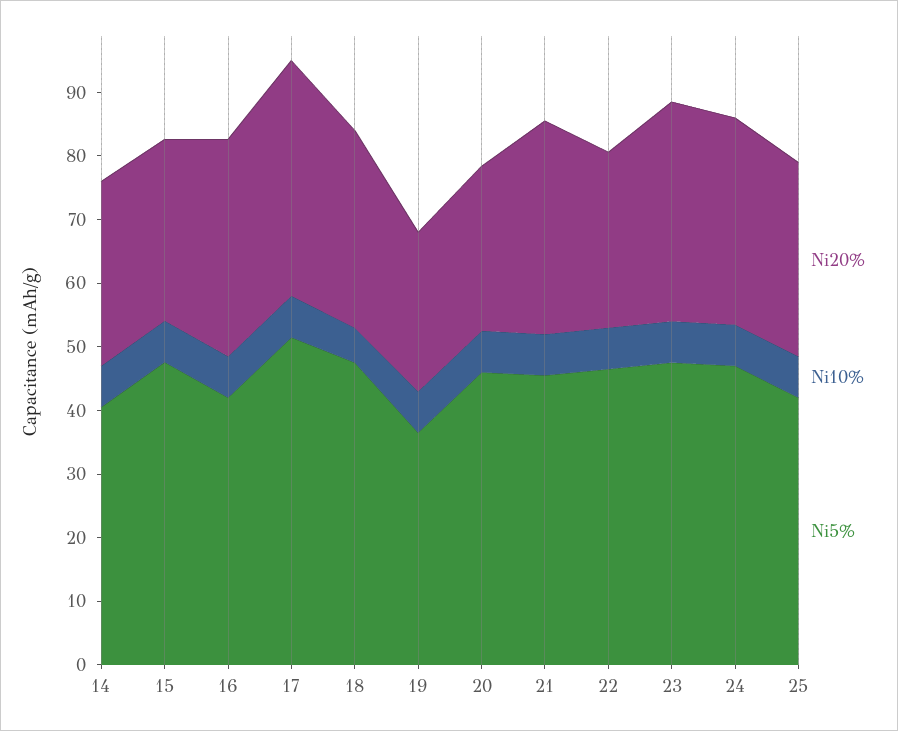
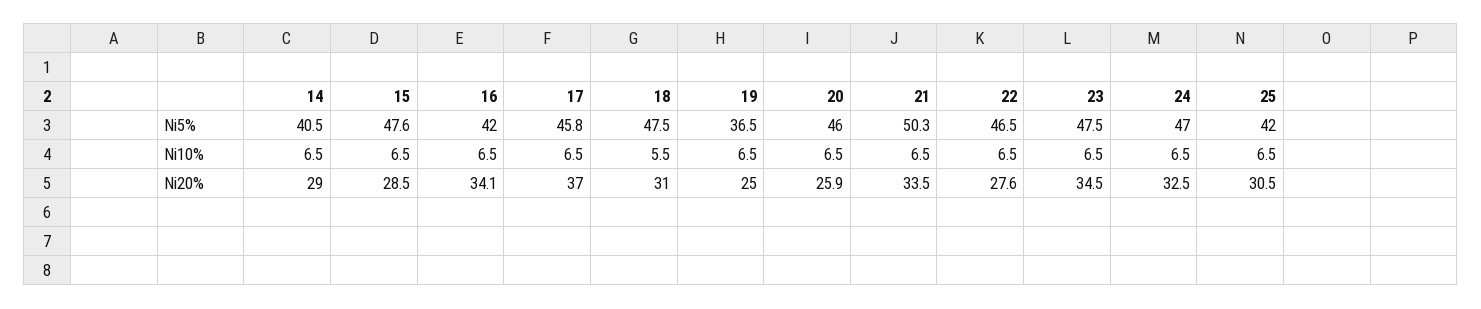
Ni5%, 17: 52 -> 45.8
Ni5%, 21: 46 -> 50.3

